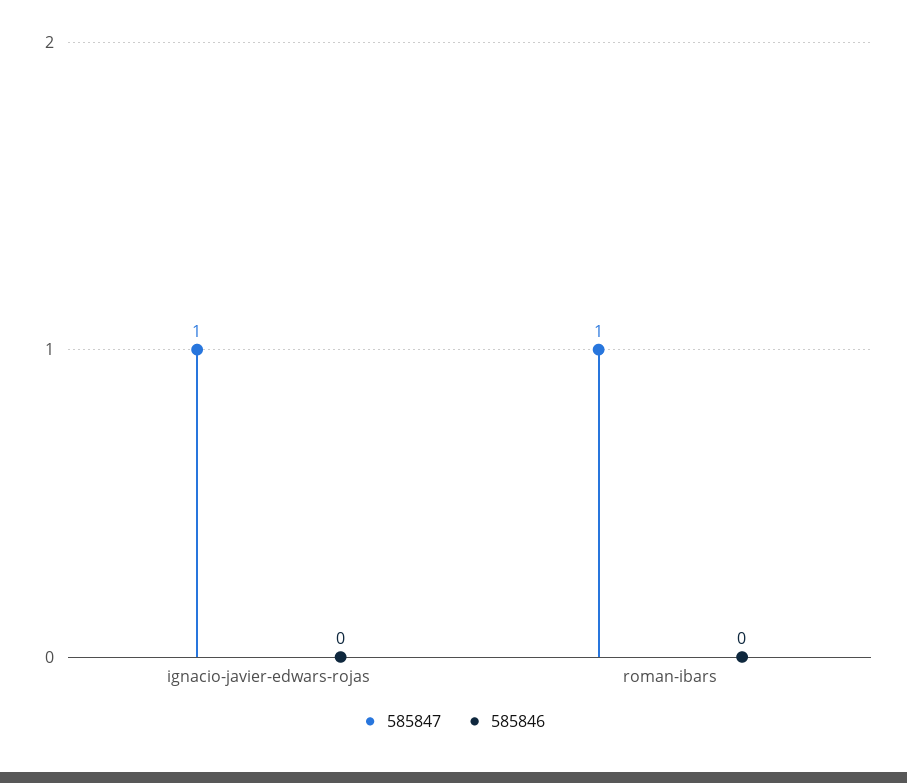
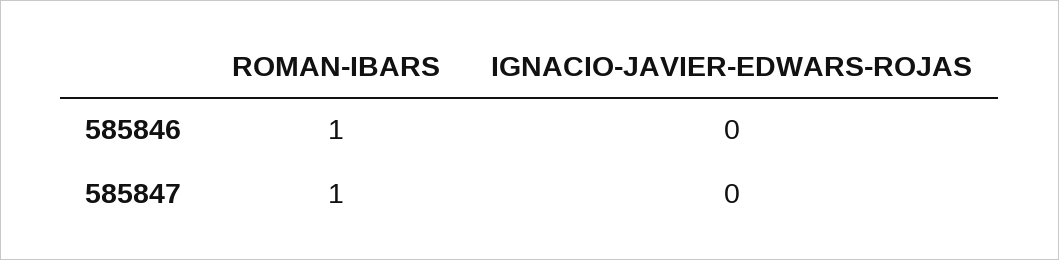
585847, ignacio-javier-edwars-rojas: 1 -> 0
585846, roman-ibars: 0 -> 1

